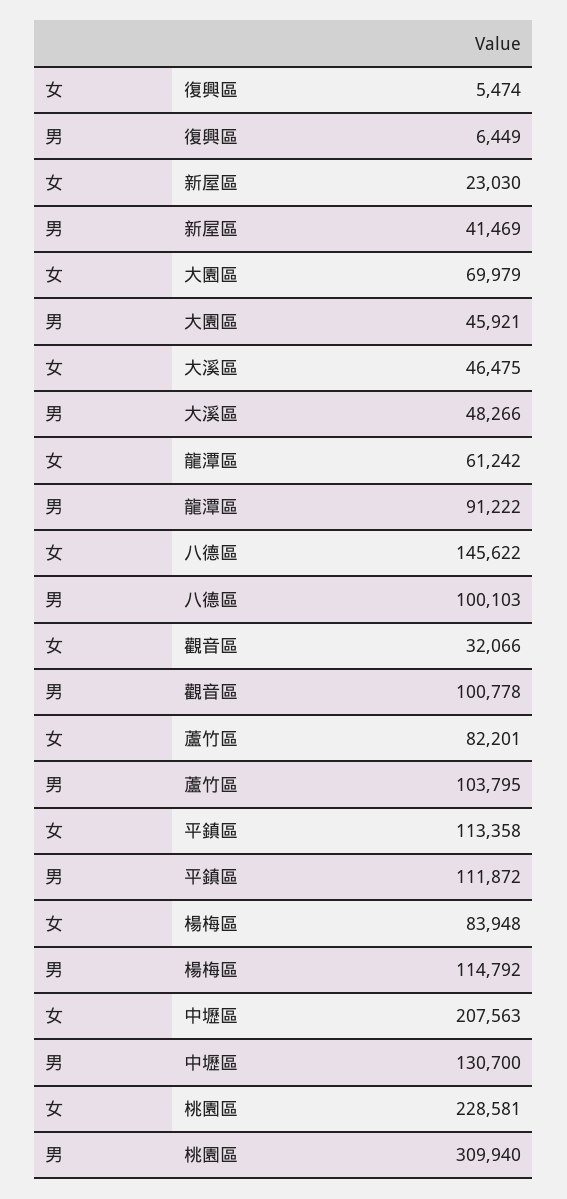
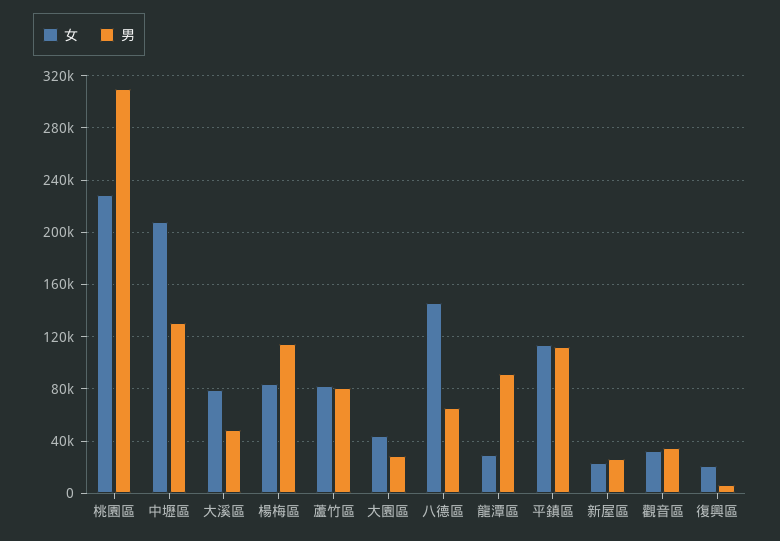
女, 復興區: 5474 -> 20000
男, 新屋區: 41469 -> 25000
女, 大園區: 69979 -> 45000
男, 大園區: 45921 -> 30000
女, 大溪區: 46475 -> 80000
女, 龍潭區: 61242 -> 30000
男, 八德區: 100103 -> 65000
男, 觀音區: 100778 -> 35000
男, 蘆竹區: 103795 -> 80000

